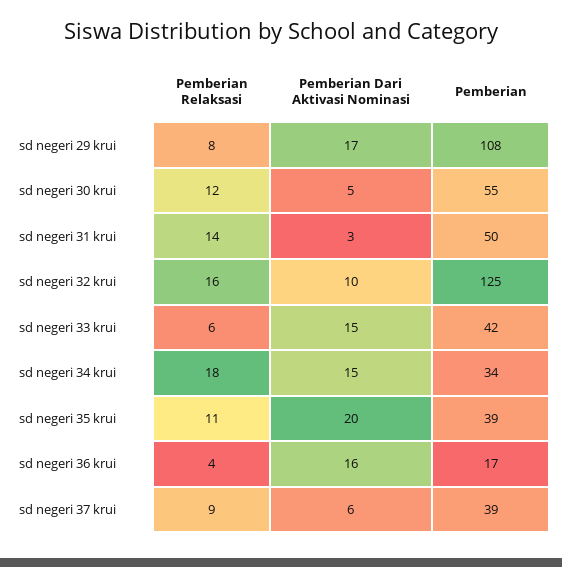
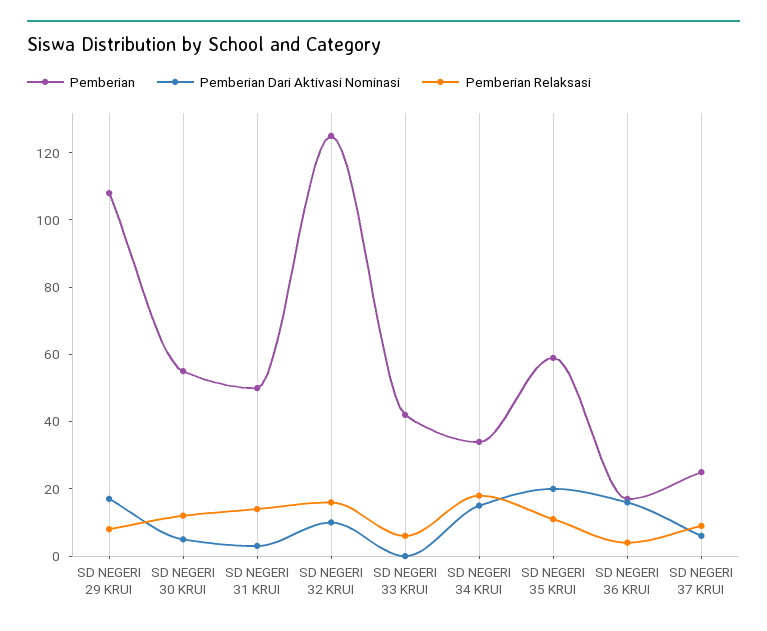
Pemberian Dari Aktivasi Nominasi, sd negeri 33 krui: 15 -> 0
Pemberian, sd negeri 35 krui: 39 -> 60
Pemberian, sd negeri 37 krui: 39 -> 25

